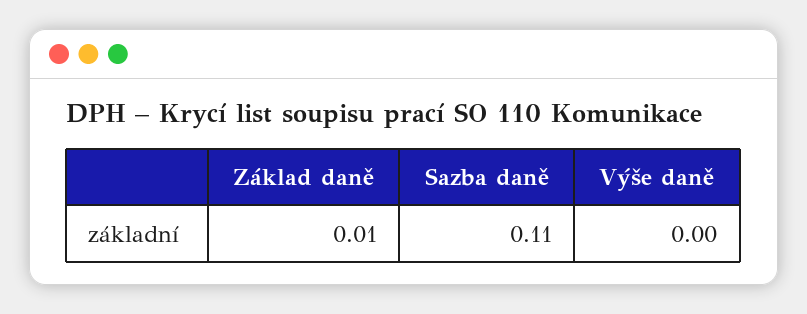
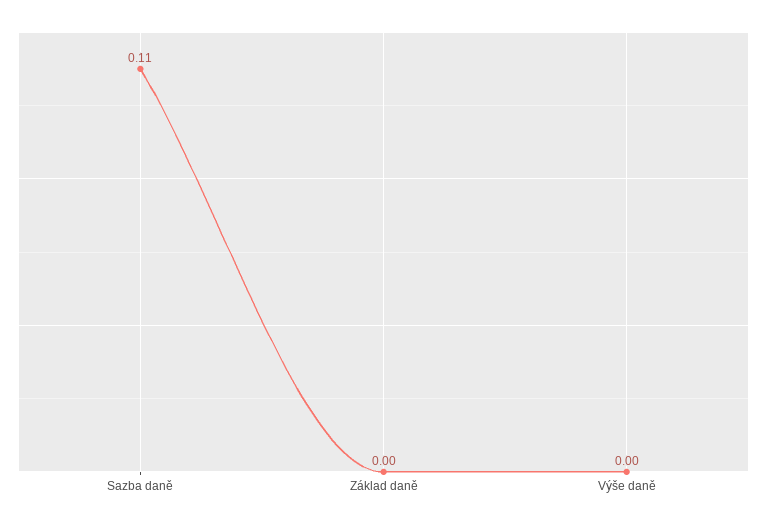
Základ daně: 0.01 -> 0

